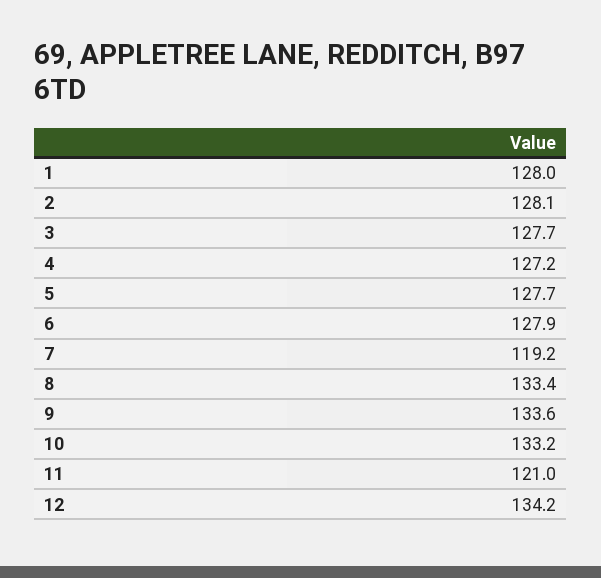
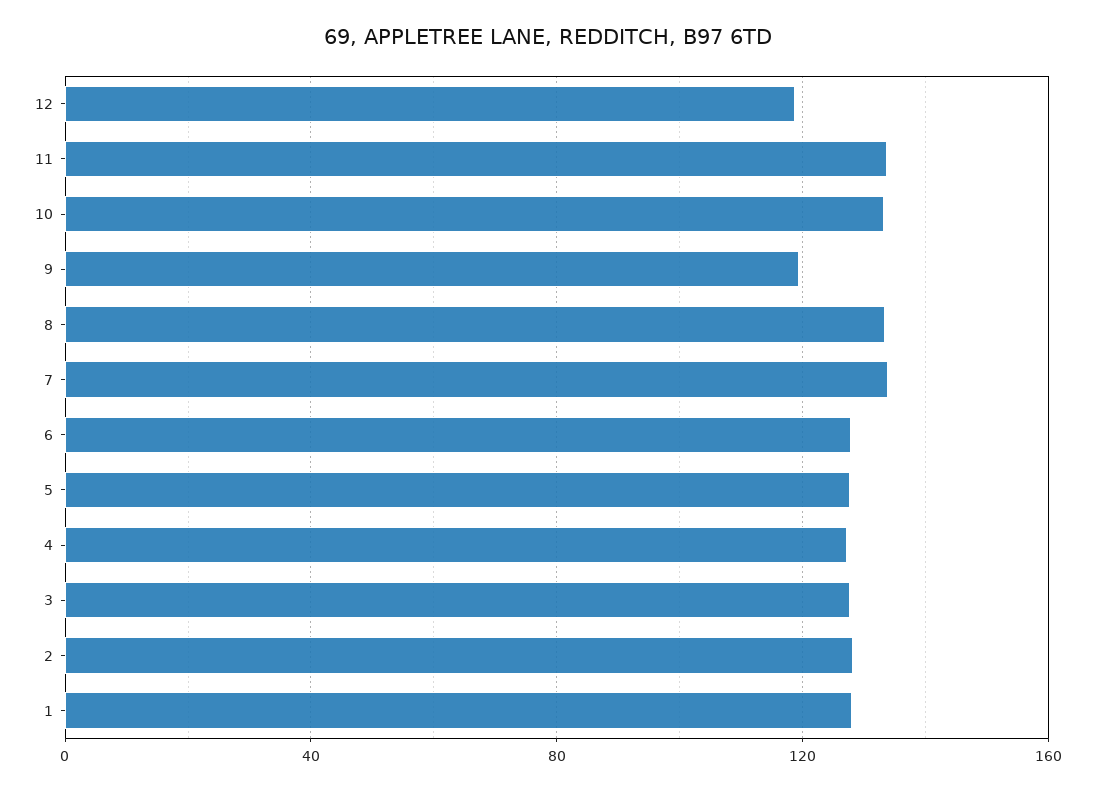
7: 119.2 -> 135
9: 133.6 -> 120
11: 121 -> 135
12: 134.2 -> 120

